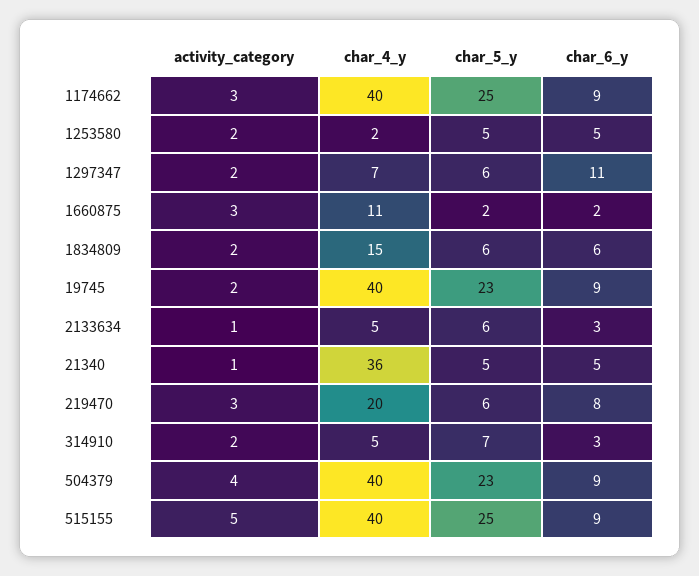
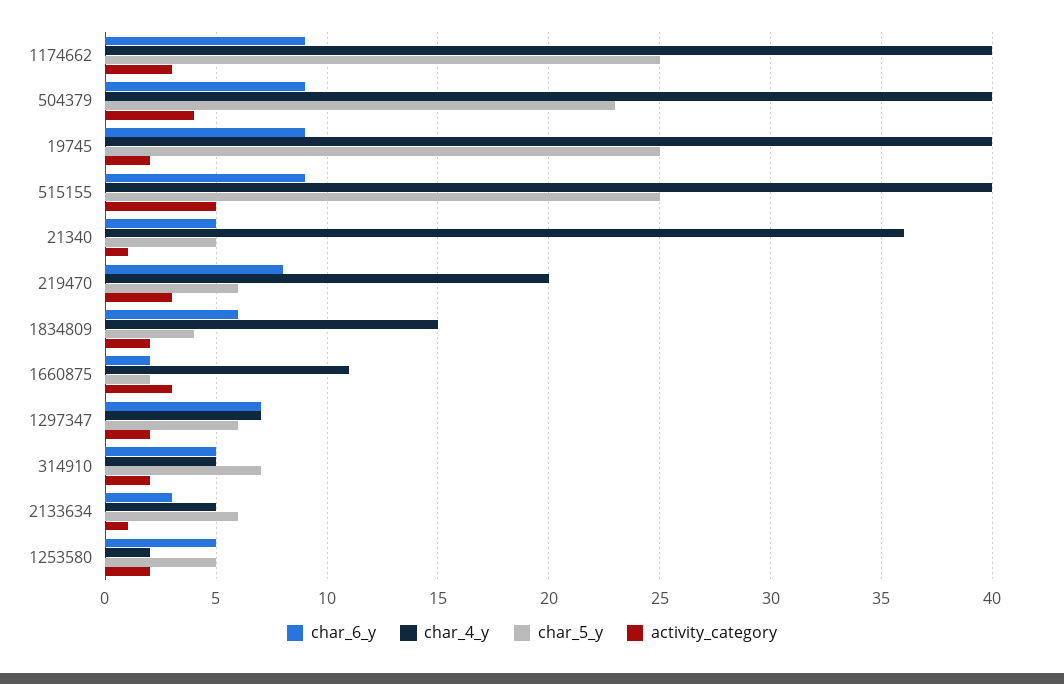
char_6_y, 1297347: 11 -> 7
char_5_y, 1834809: 6 -> 4
char_5_y, 19745: 23 -> 25
char_6_y, 314910: 3 -> 5

